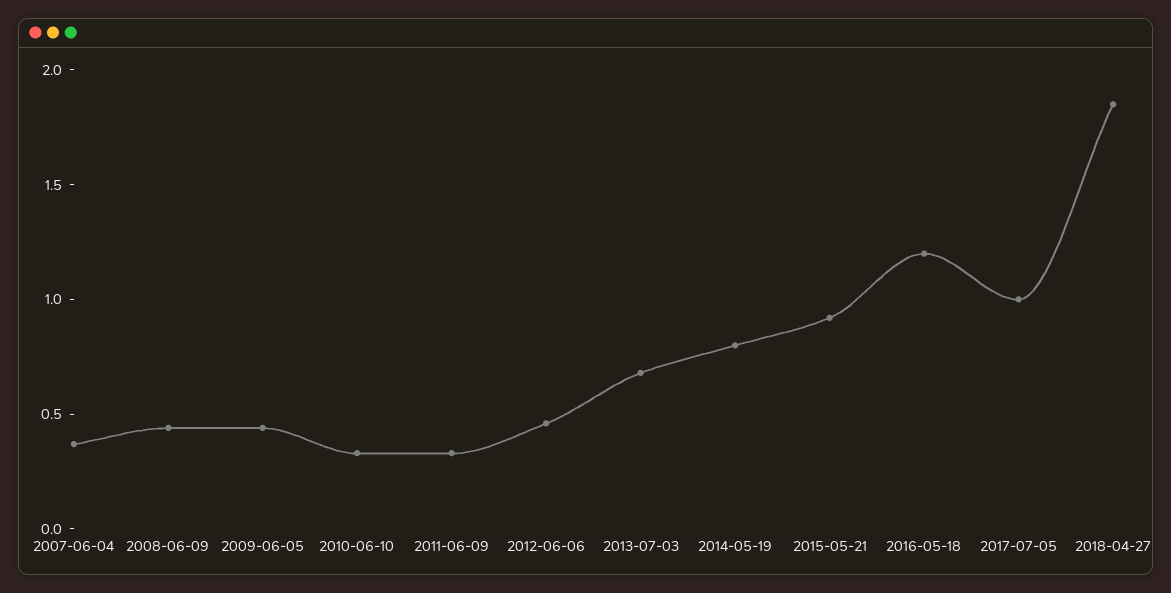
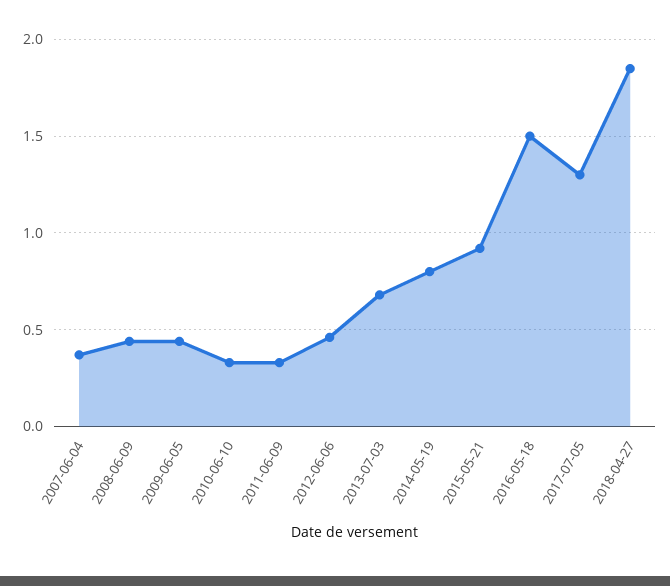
2016-05-18: 1.2 -> 1.5
2017-07-05: 1 -> 1.3

